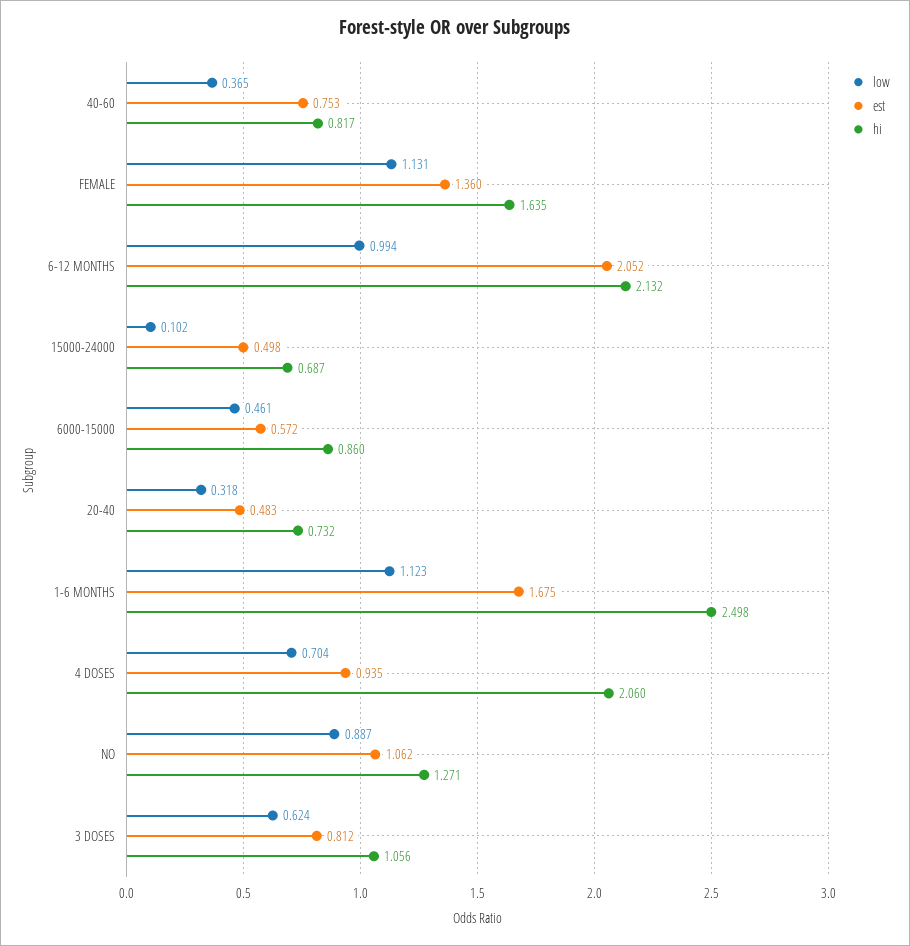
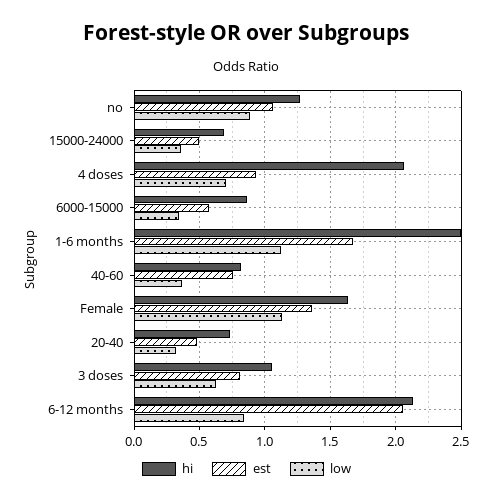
low, 6-12 MONTHS: 0.994 -> 0.85
low, 15000-24000: 0.102 -> 0.35
low, 6000-15000: 0.461 -> 0.35

